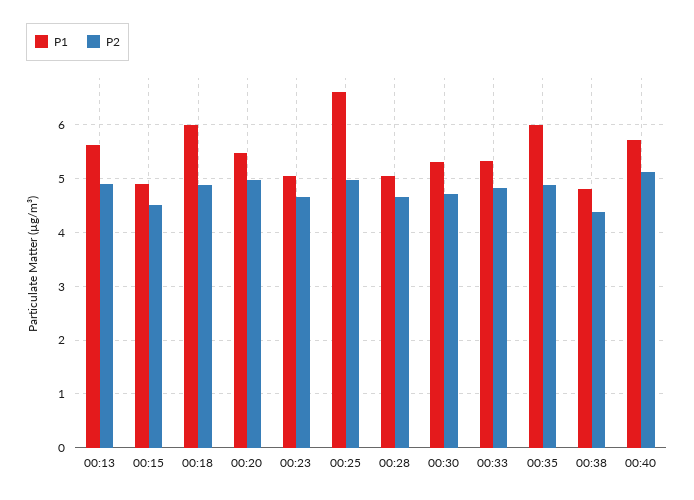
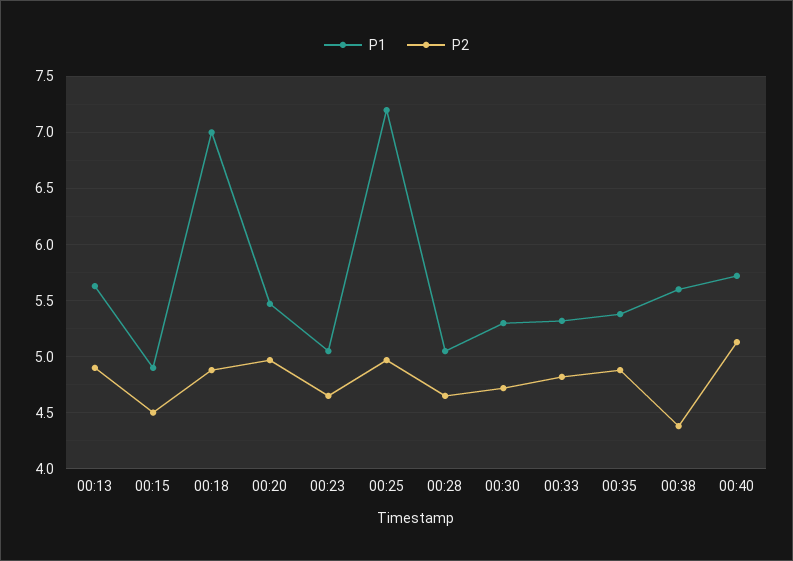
P1, 00:18: 6 -> 7
P1, 00:25: 6.6 -> 7.2
P1, 00:35: 6 -> 5.4
P1, 00:38: 4.8 -> 5.6

